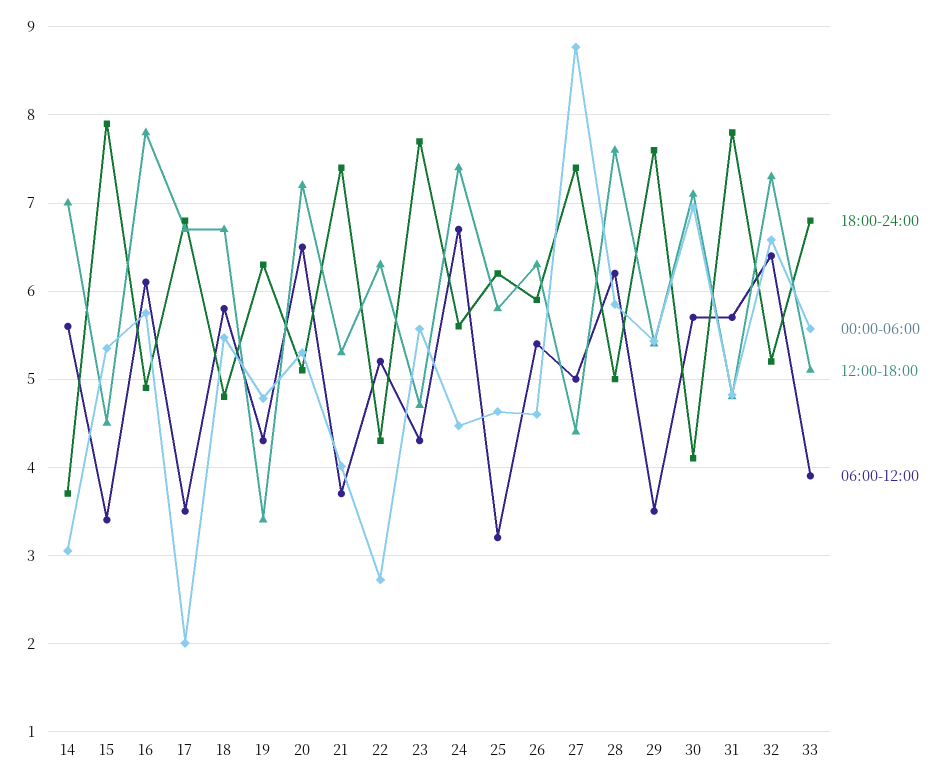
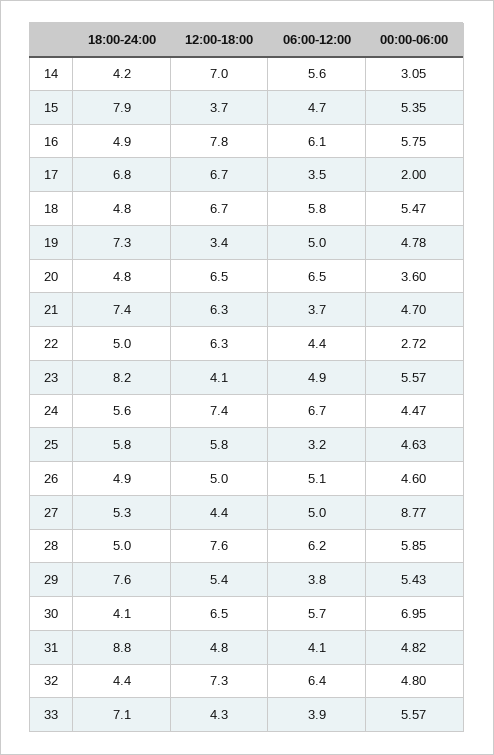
18:00-24:00, 14: 3.7 -> 4.2
12:00-18:00, 15: 4.5 -> 3.7
06:00-12:00, 15: 3.4 -> 4.7
18:00-24:00, 19: 6.3 -> 7.3
06:00-12:00, 19: 4.3 -> 5
18:00-24:00, 20: 5.1 -> 4.8
00:00-06:00, 20: 5.3 -> 3.6
12:00-18:00, 20: 7.2 -> 6.5
00:00-06:00, 21: 4 -> 4.7
12:00-18:00, 21: 5.3 -> 6.3
18:00-24:00, 22: 4.3 -> 5
06:00-12:00, 22: 5.2 -> 4.4
18:00-24:00, 23: 7.7 -> 8.2
12:00-18:00, 23: 4.7 -> 4.1
06:00-12:00, 23: 4.3 -> 4.9
18:00-24:00, 25: 6.2 -> 5.8
18:00-24:00, 26: 5.9 -> 4.9
12:00-18:00, 26: 6.3 -> 5
06:00-12:00, 26: 5.4 -> 5.1
18:00-24:00, 27: 7.4 -> 5.3
06:00-12:00, 29: 3.5 -> 3.8
12:00-18:00, 30: 7.1 -> 6.5
18:00-24:00, 31: 7.8 -> 8.8
06:00-12:00, 31: 5.7 -> 4.1
18:00-24:00, 32: 5.2 -> 4.4
00:00-06:00, 32: 6.6 -> 4.8
18:00-24:00, 33: 6.8 -> 7.1
12:00-18:00, 33: 5.1 -> 4.3

